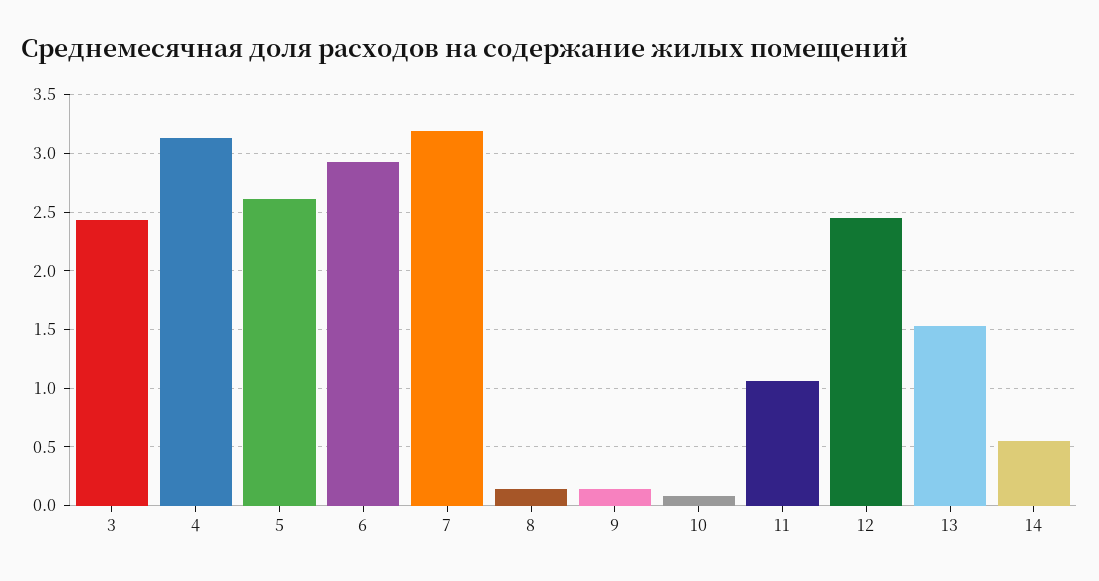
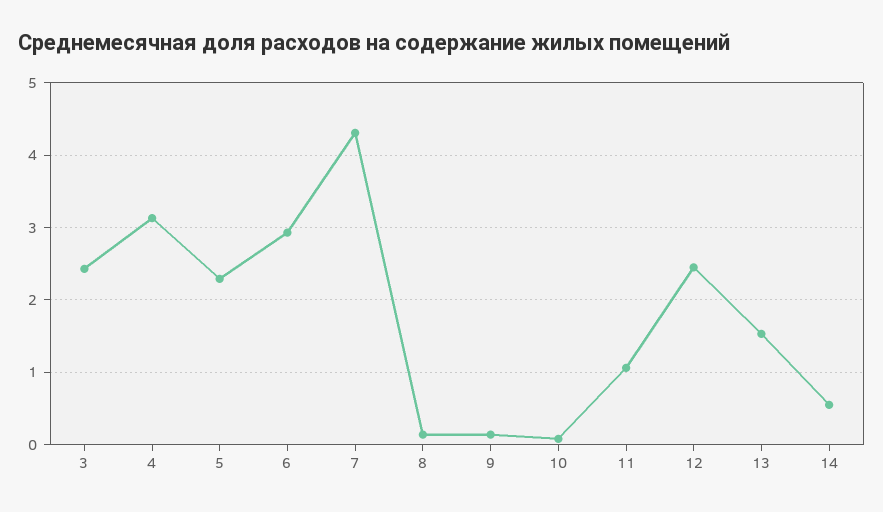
5: 2.6 -> 2.3
7: 3.2 -> 4.3

